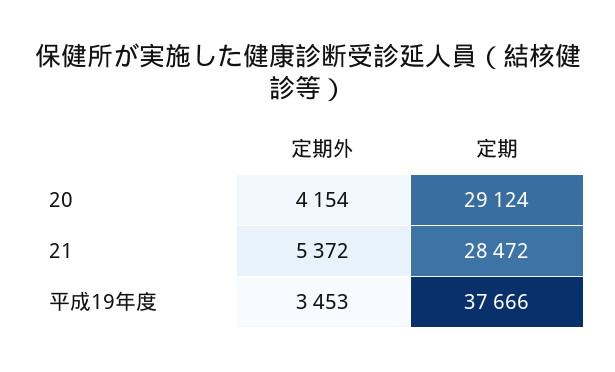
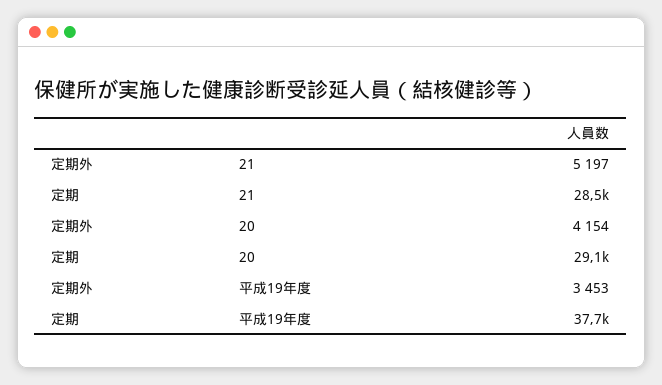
定期外, 21: 5372 -> 5197

